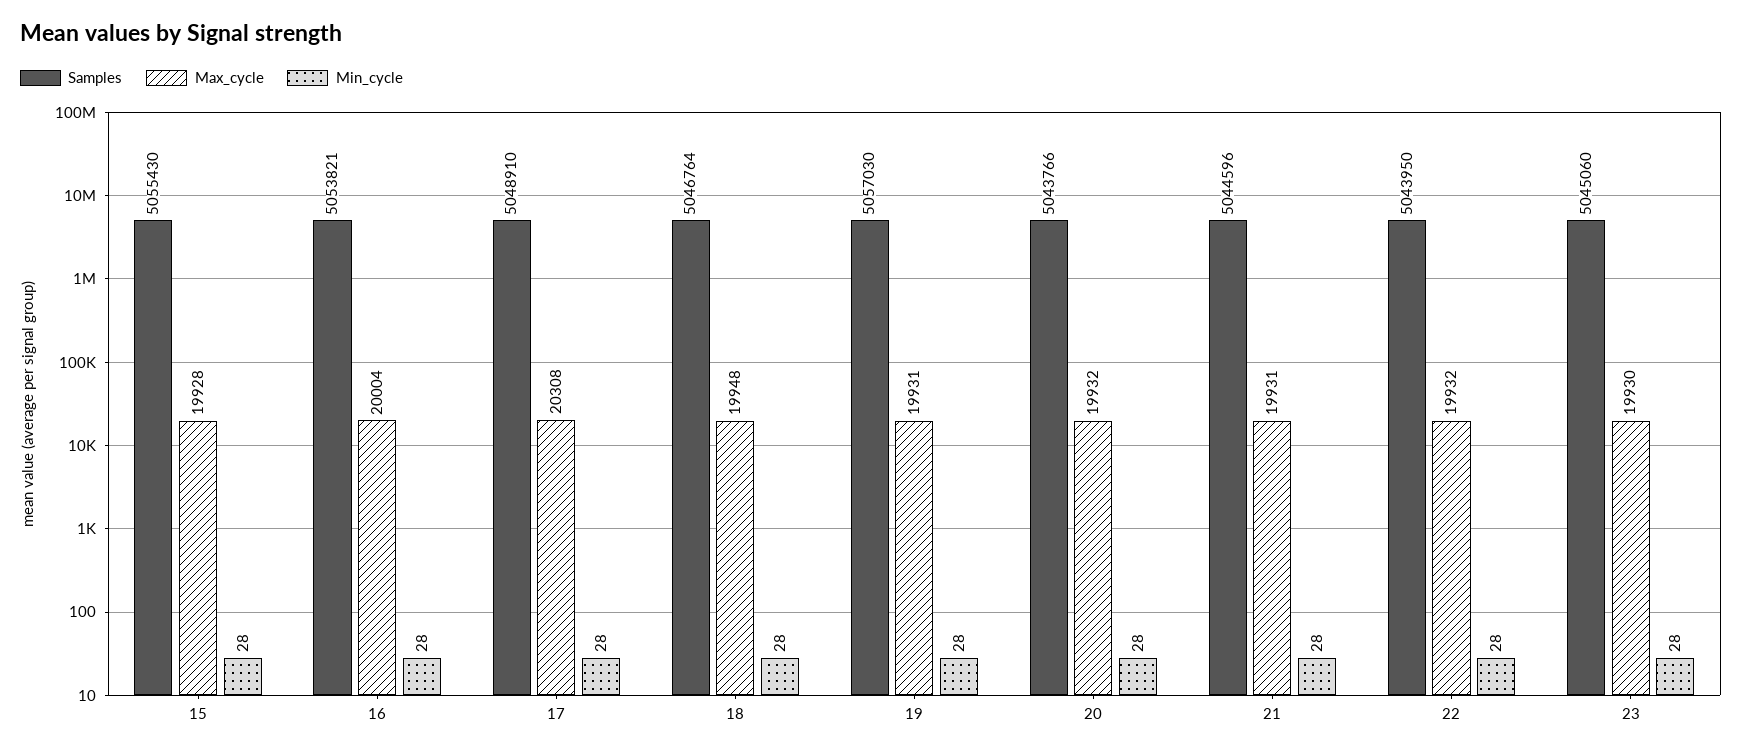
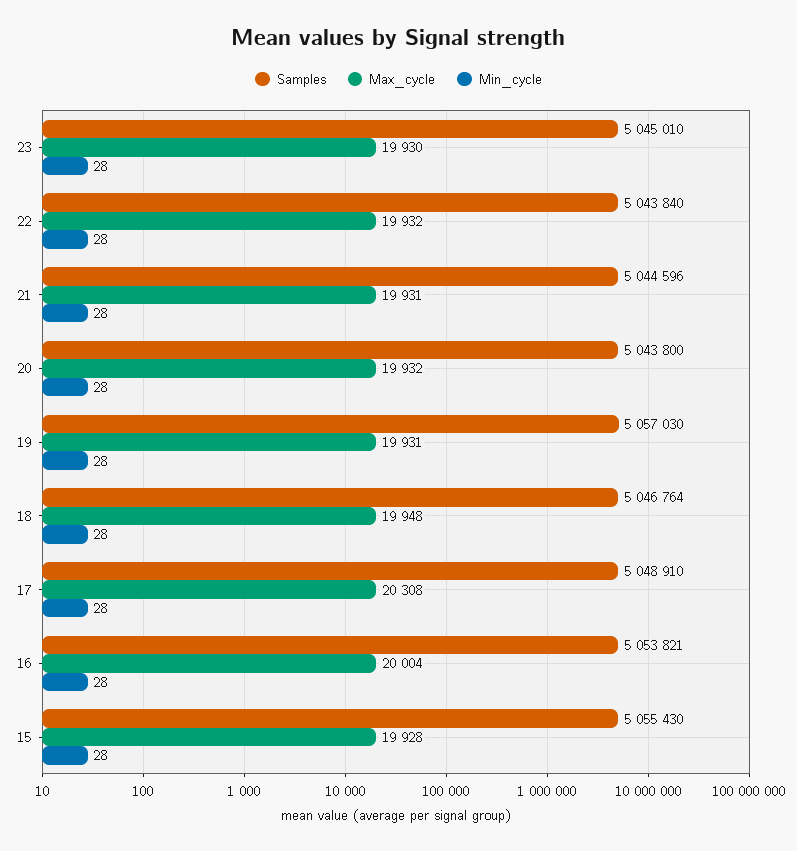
Samples, 20: 5043766 -> 5043800
Samples, 22: 5043950 -> 5043840
Samples, 23: 5045060 -> 5045010

